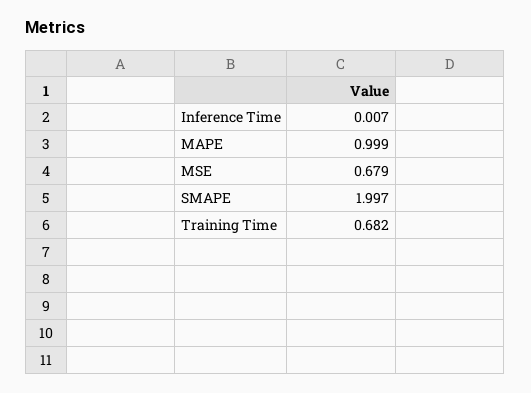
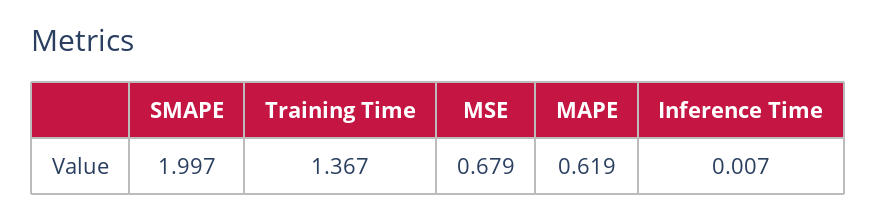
MAPE: 0.999 -> 0.619
Training Time: 0.682 -> 1.367

